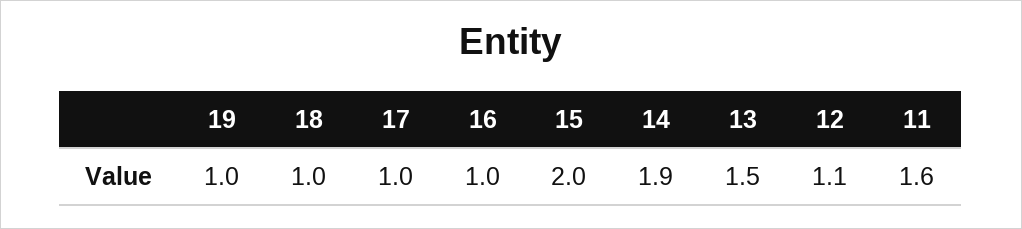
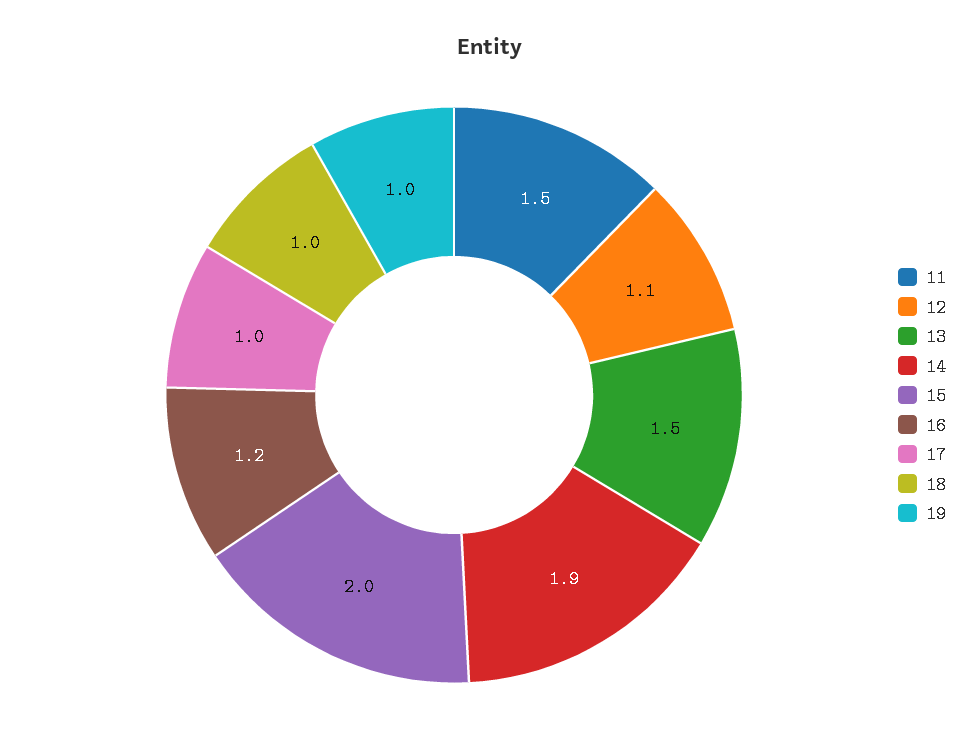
16: 1 -> 1.2
11: 1.6 -> 1.5

